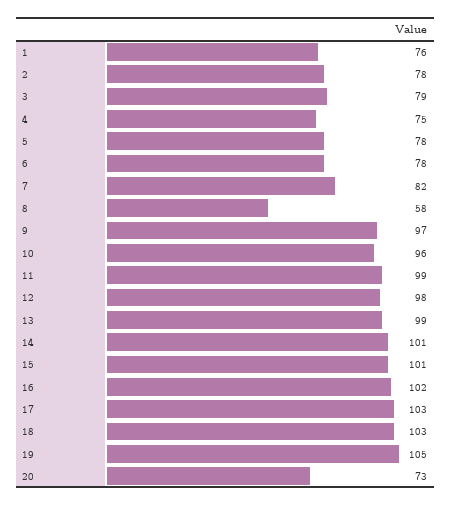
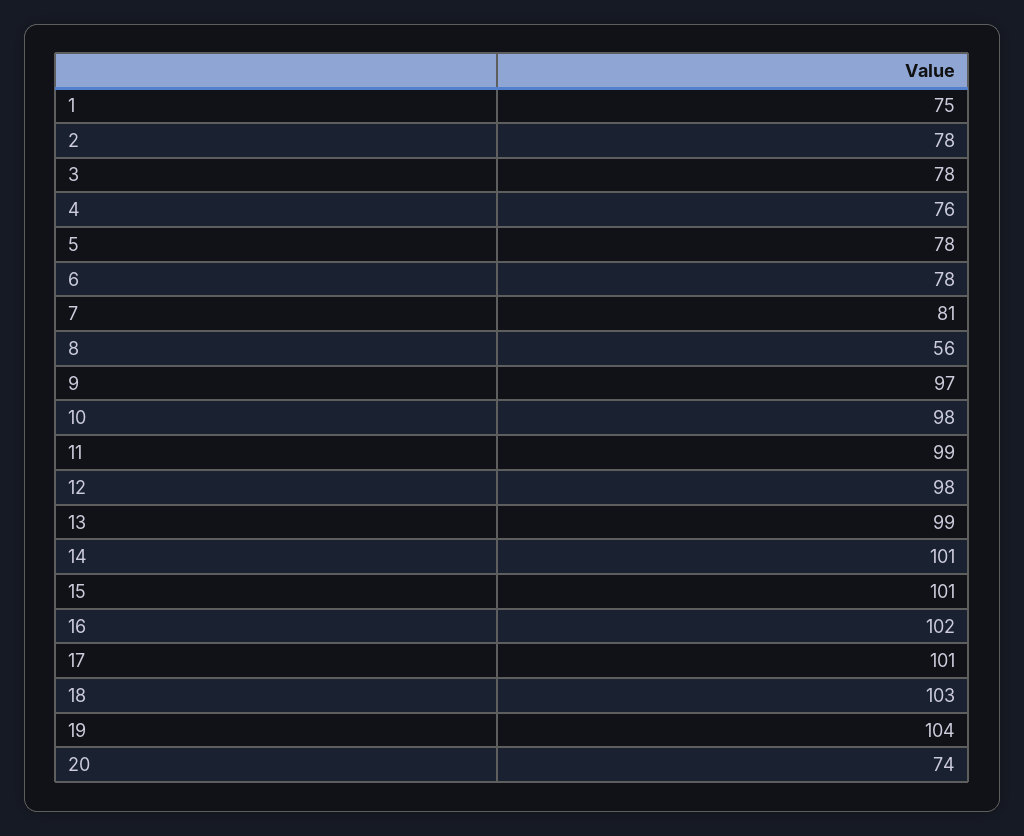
1: 76 -> 75
3: 79 -> 78
4: 75 -> 76
7: 82 -> 81
8: 58 -> 56
10: 96 -> 98
17: 103 -> 101
19: 105 -> 104
20: 73 -> 74

